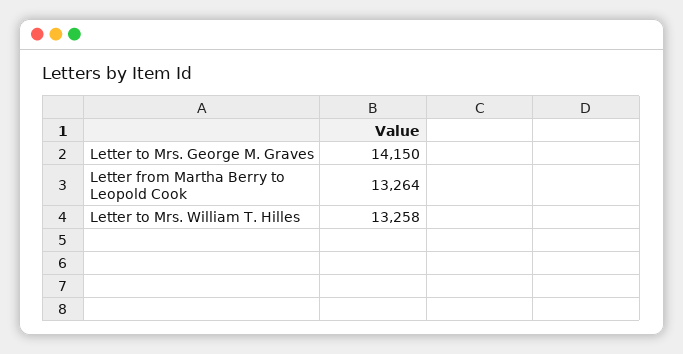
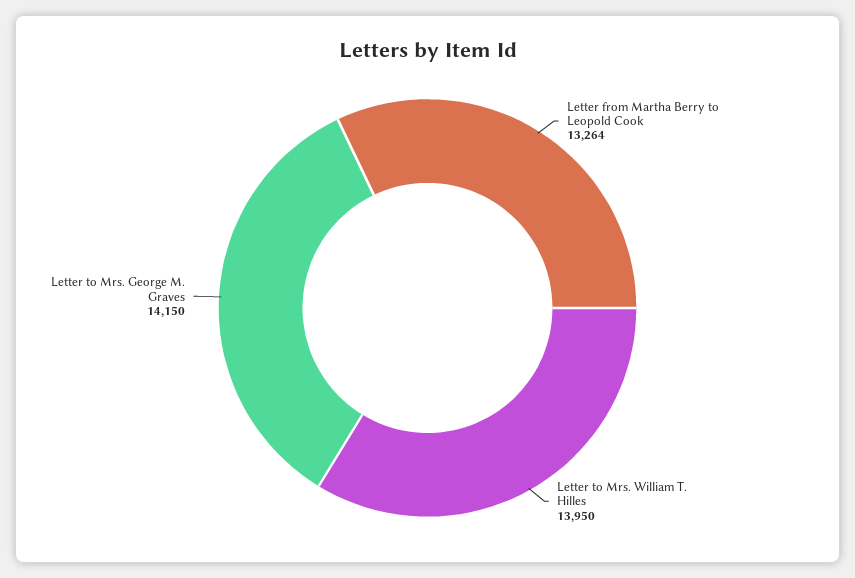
Letter to Mrs. William T. Hilles: 13258 -> 13950

